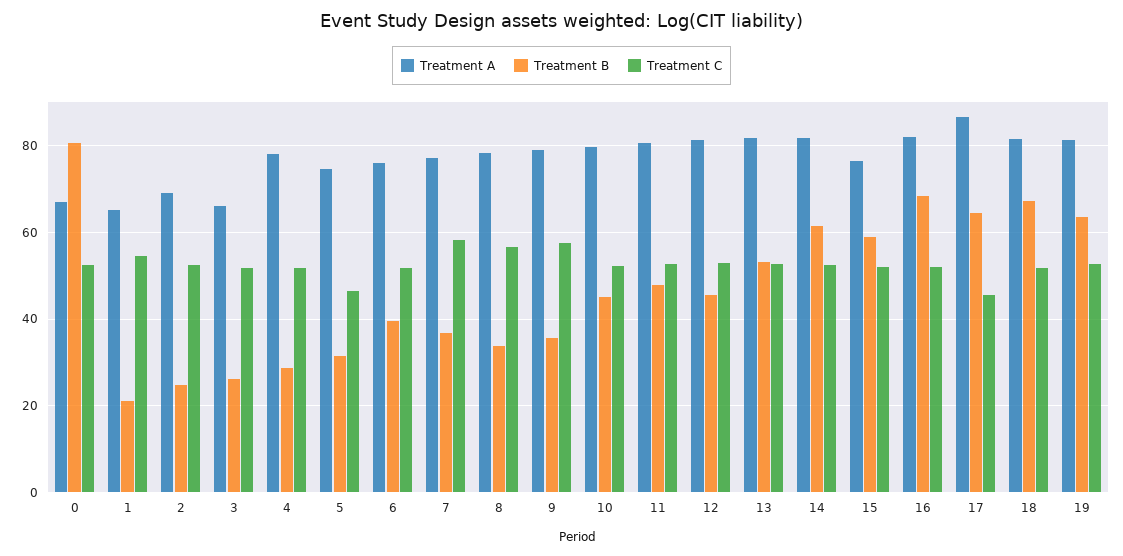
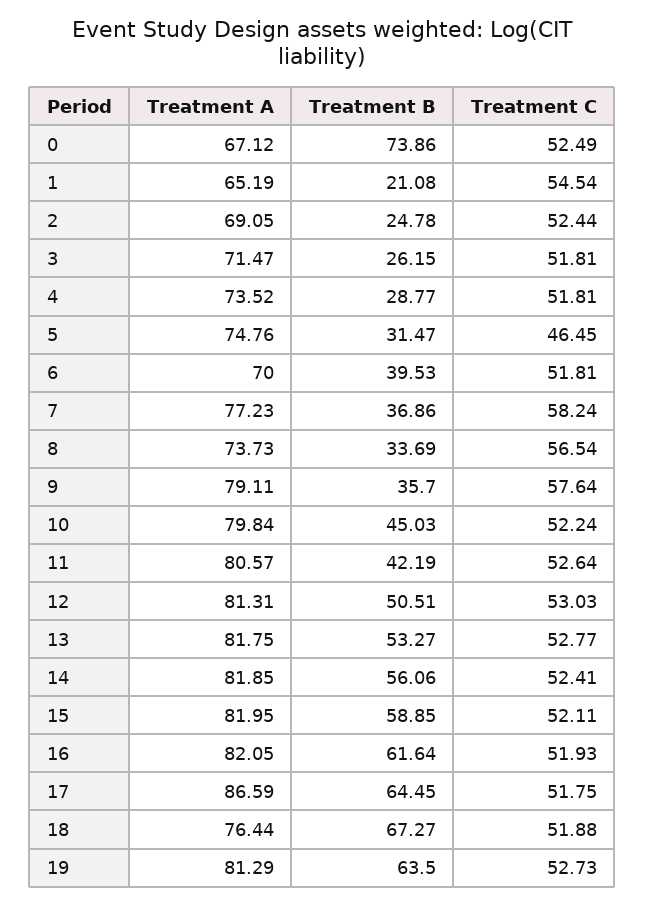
Treatment B, 0: 80 -> 73.86
Treatment A, 3: 66 -> 71.47
Treatment A, 4: 78 -> 73.52
Treatment A, 6: 76 -> 70
Treatment A, 8: 78 -> 73.73
Treatment B, 11: 48 -> 42.19
Treatment B, 12: 46 -> 50.51
Treatment B, 14: 62 -> 56.06
Treatment A, 15: 76 -> 81.95
Treatment B, 16: 68 -> 61.64
Treatment C, 17: 46 -> 51.75
Treatment A, 18: 82 -> 76.44

